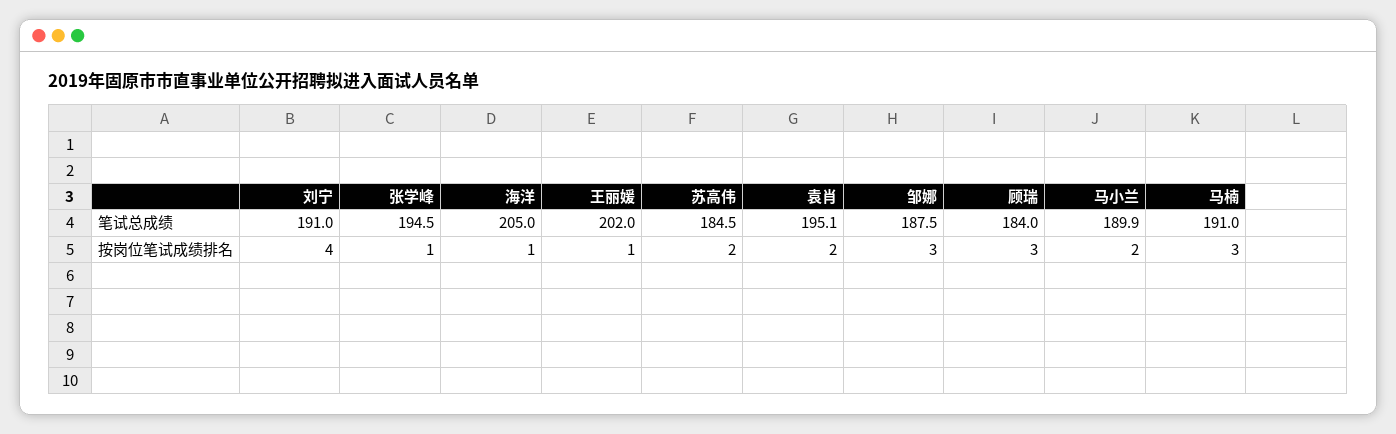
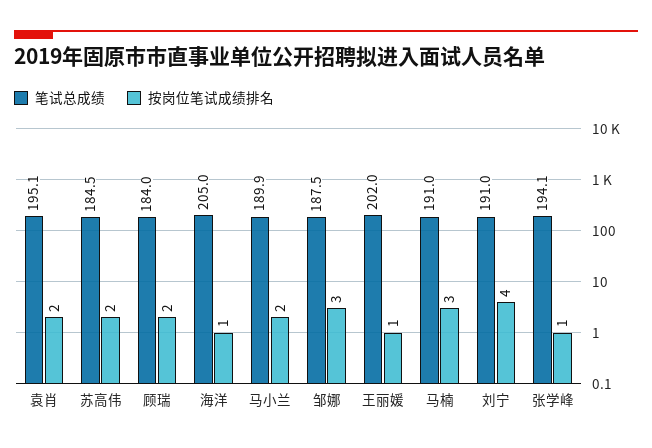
笔试总成绩, 张学峰: 194.5 -> 194.1
按岗位笔试成绩排名, 顾瑞: 3 -> 2

